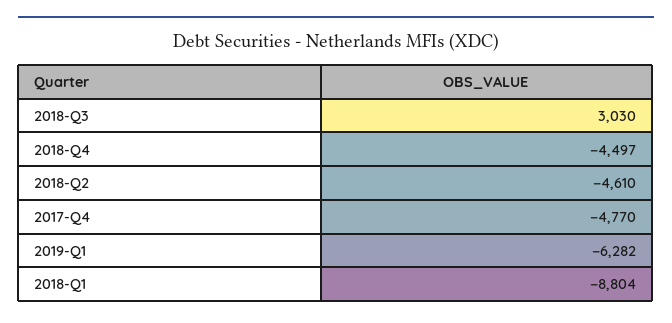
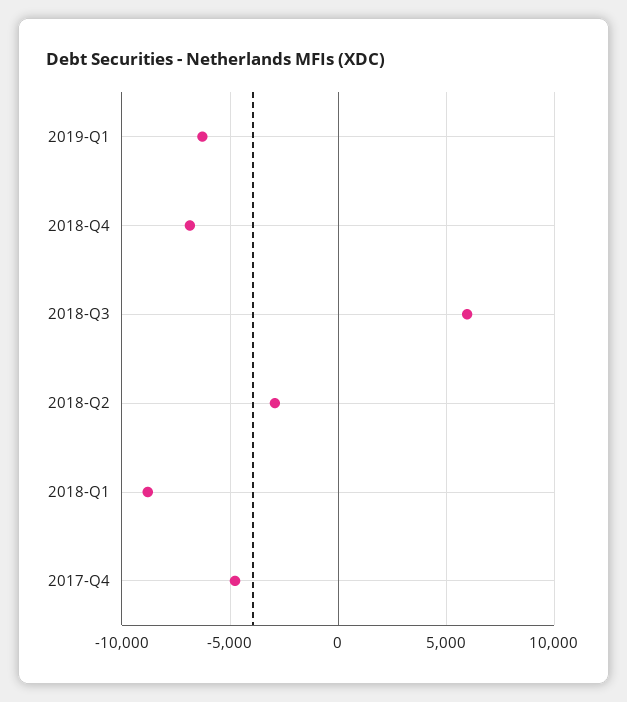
2018-Q3: 3030 -> 6000
2018-Q4: -4497 -> -7000
2018-Q2: -4610 -> -3000

